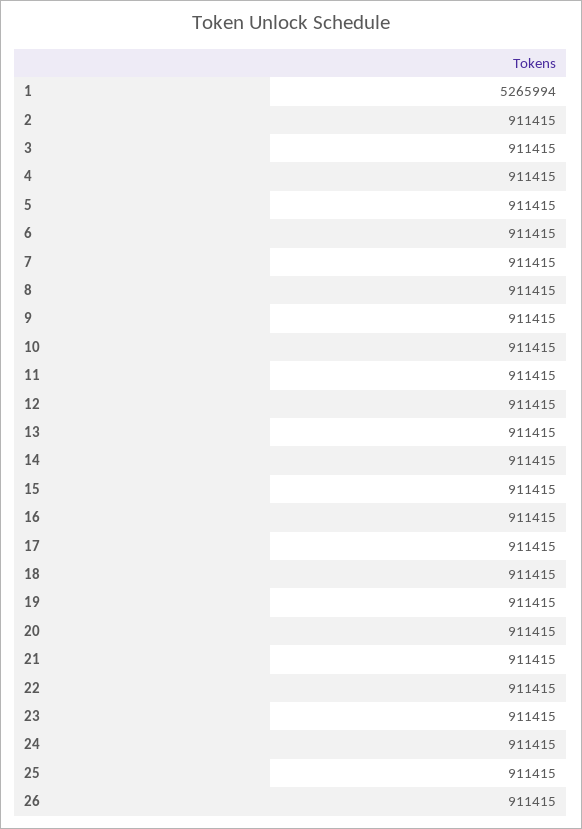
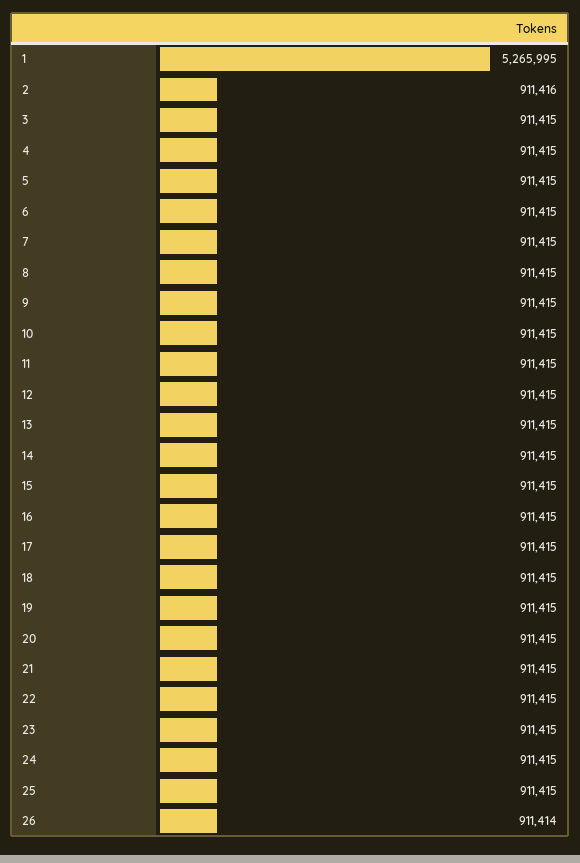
1: 5265994 -> 5265995
2: 911415 -> 911416
26: 911415 -> 911414

